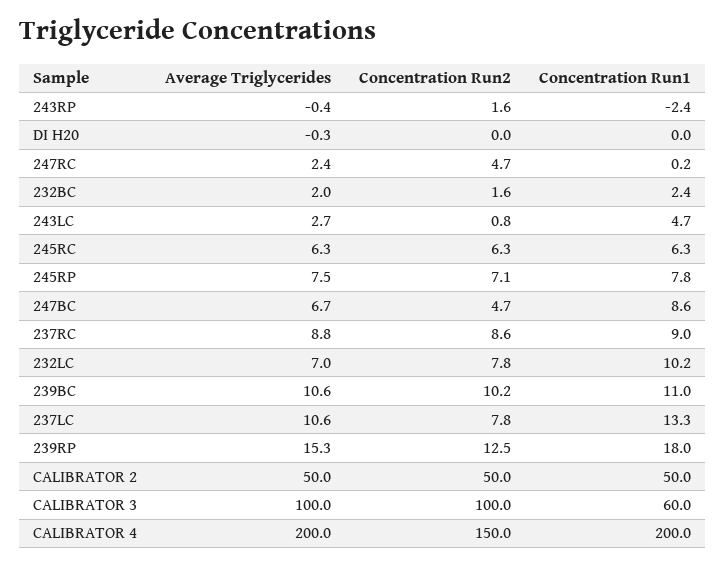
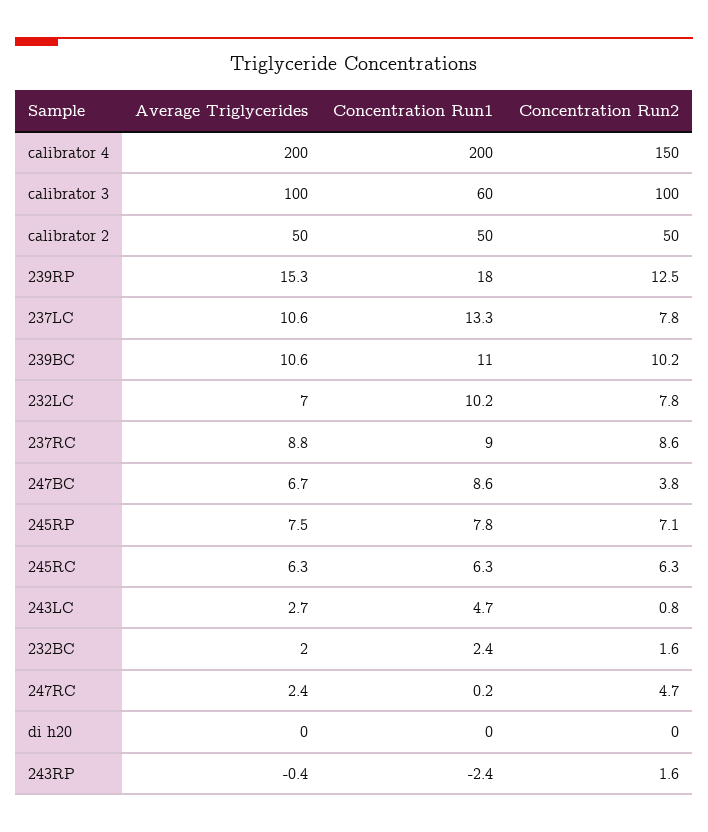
Average Triglycerides, DI H20: -0.3 -> 0
Concentration Run2, 247BC: 4.7 -> 3.8

